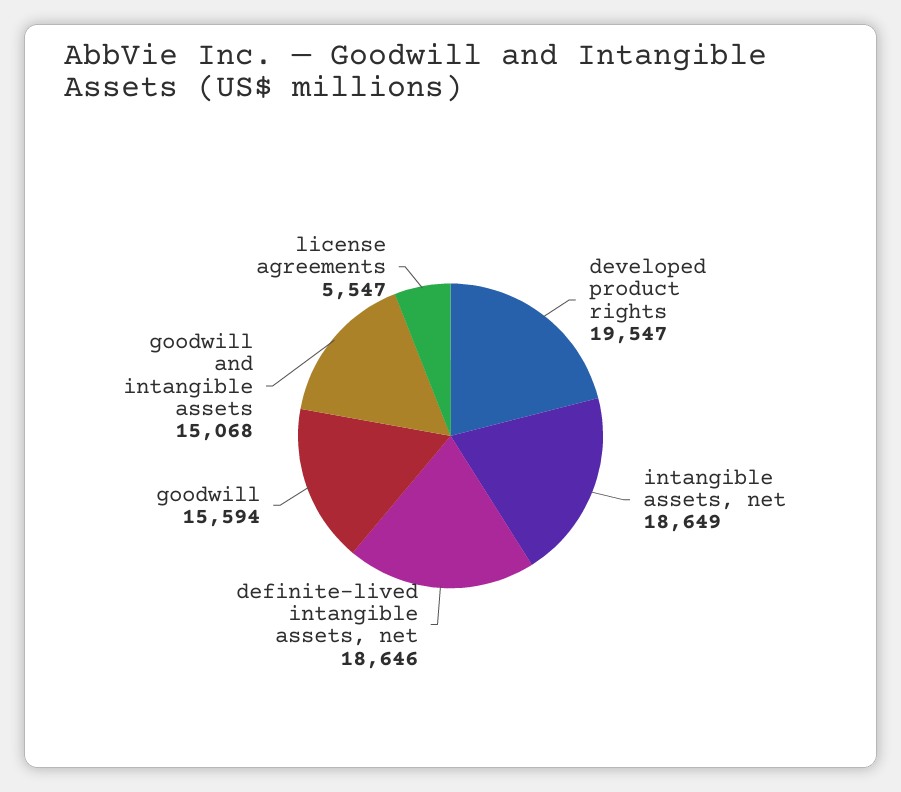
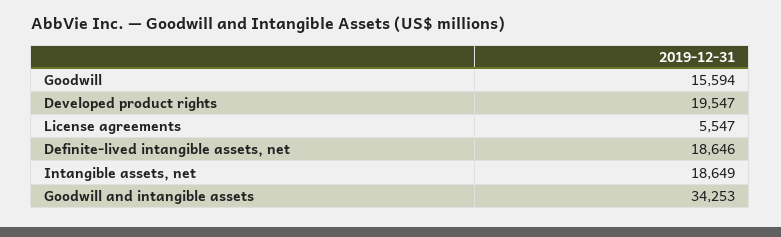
goodwill and intangible assets: 15068 -> 34253

